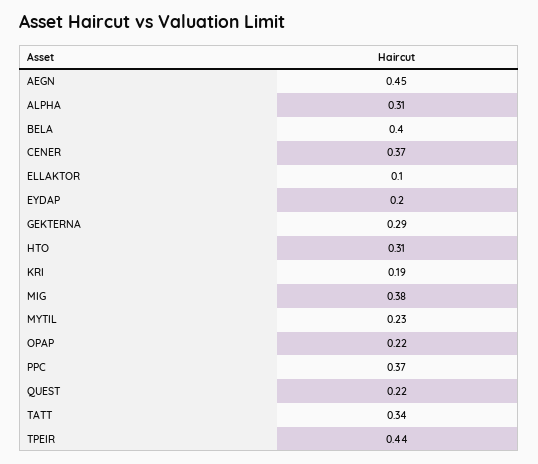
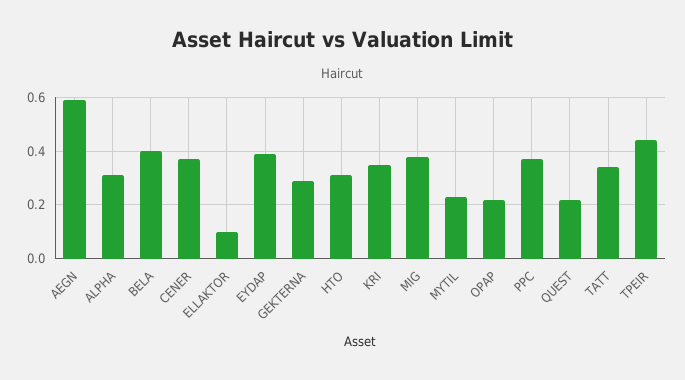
AEGN: 0.45 -> 0.6
EYDAP: 0.2 -> 0.4
KRI: 0.19 -> 0.35

